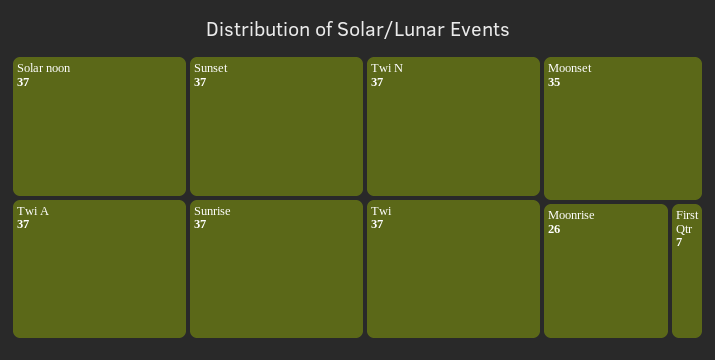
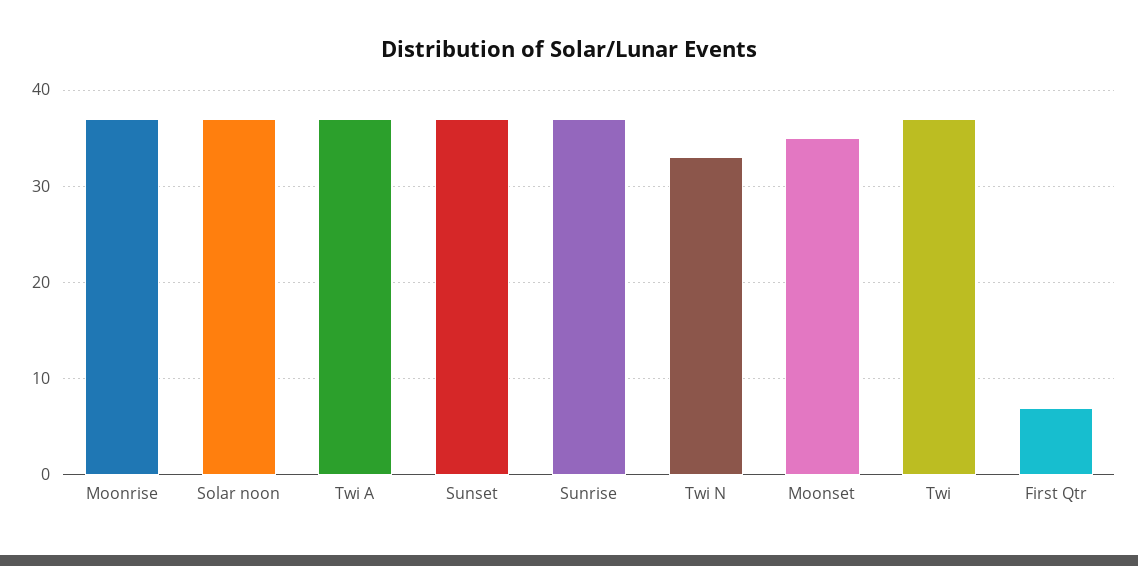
Twi N: 37 -> 33
Moonrise: 26 -> 37

